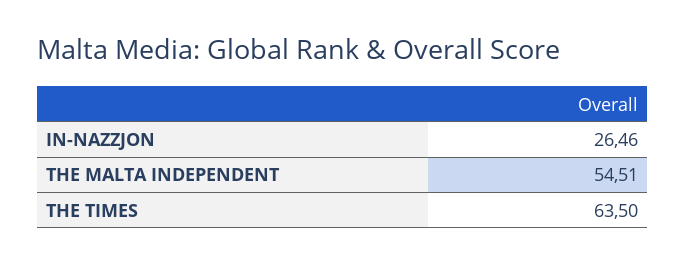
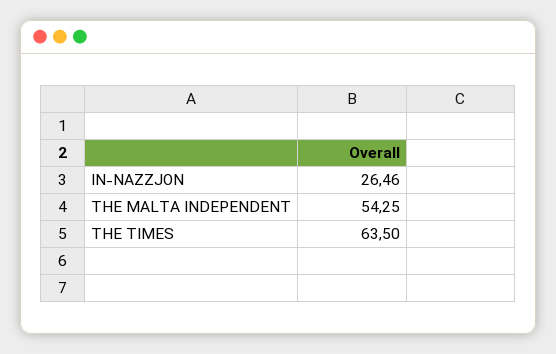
THE MALTA INDEPENDENT: 54.51 -> 54.25

